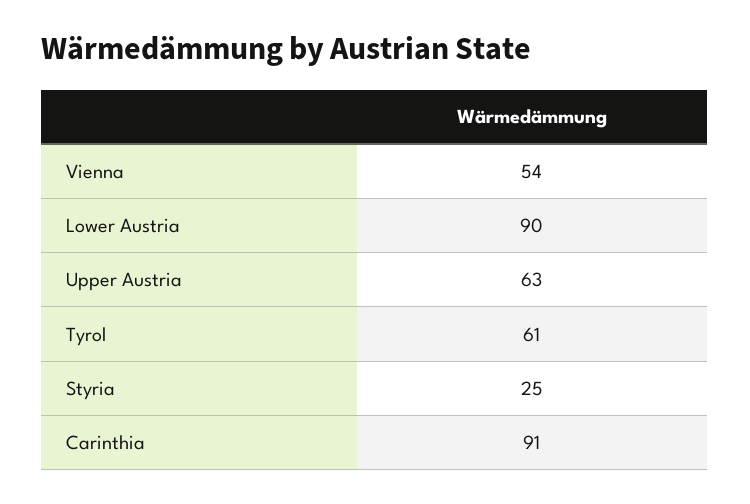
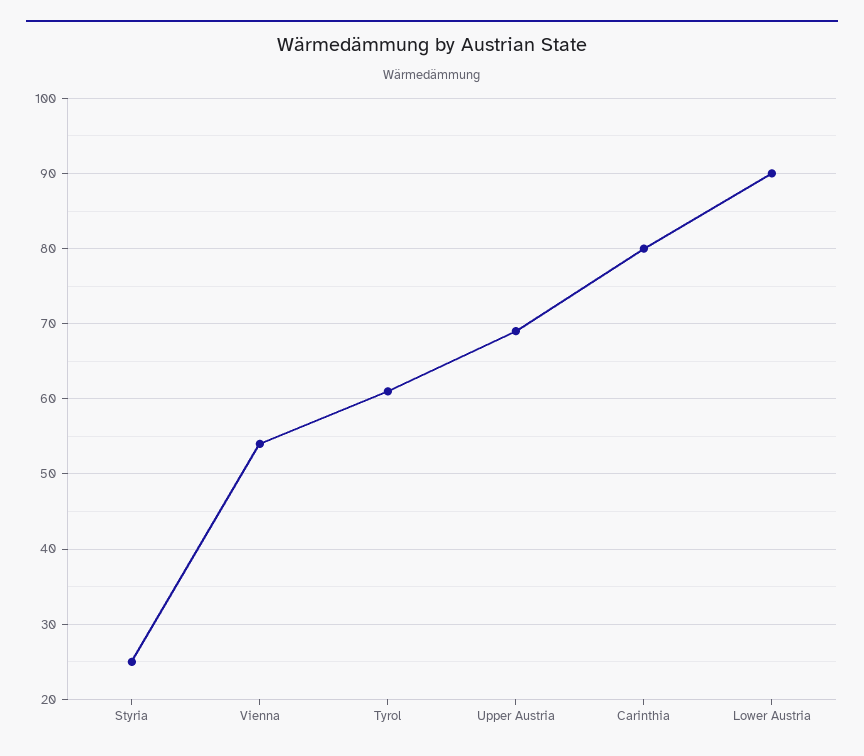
Upper Austria: 63 -> 69
Carinthia: 91 -> 80

